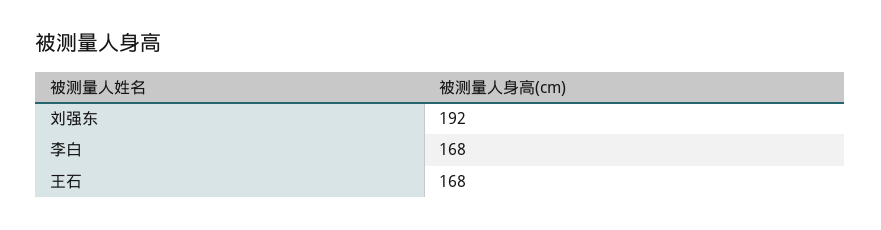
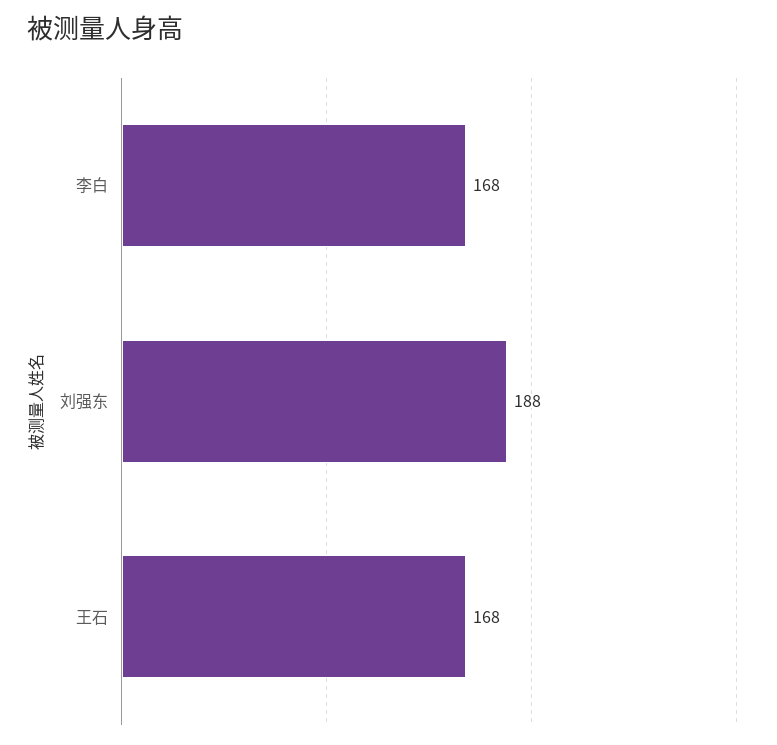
刘强东: 192 -> 188

